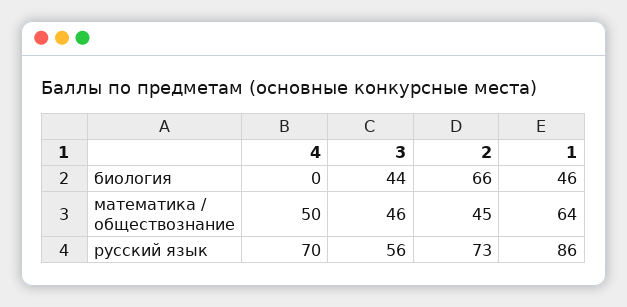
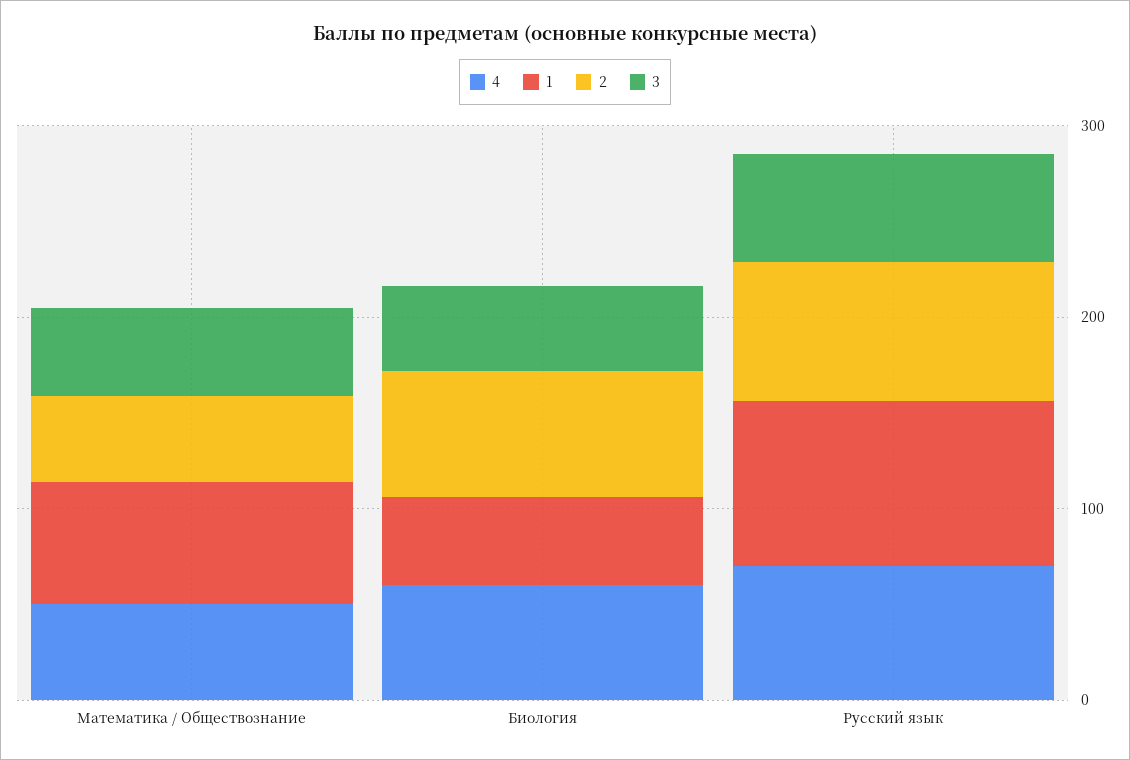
4, биология: 0 -> 60

